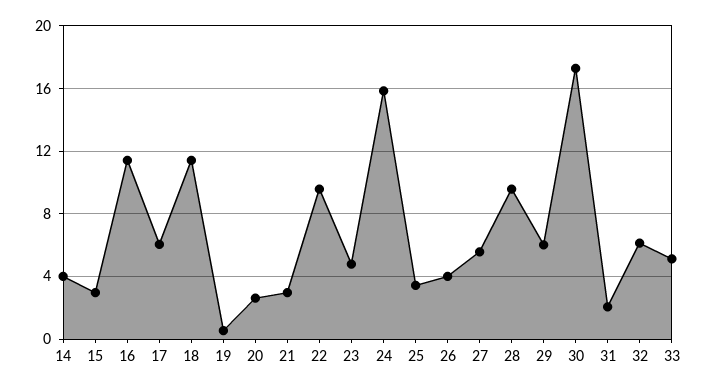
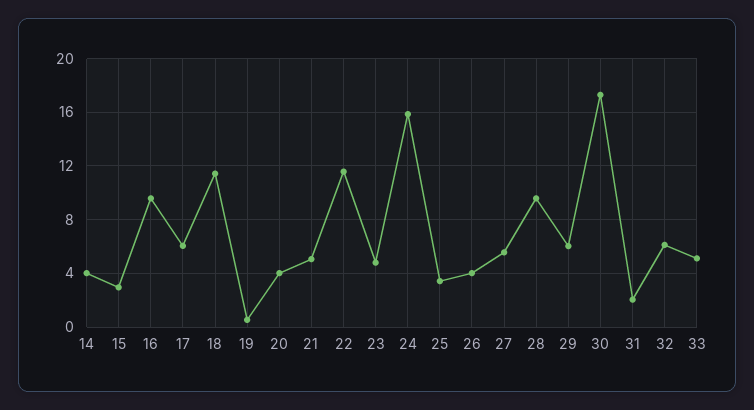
16: 11.5 -> 9.5
20: 2.5 -> 4
21: 3 -> 5
22: 9.5 -> 11.5

